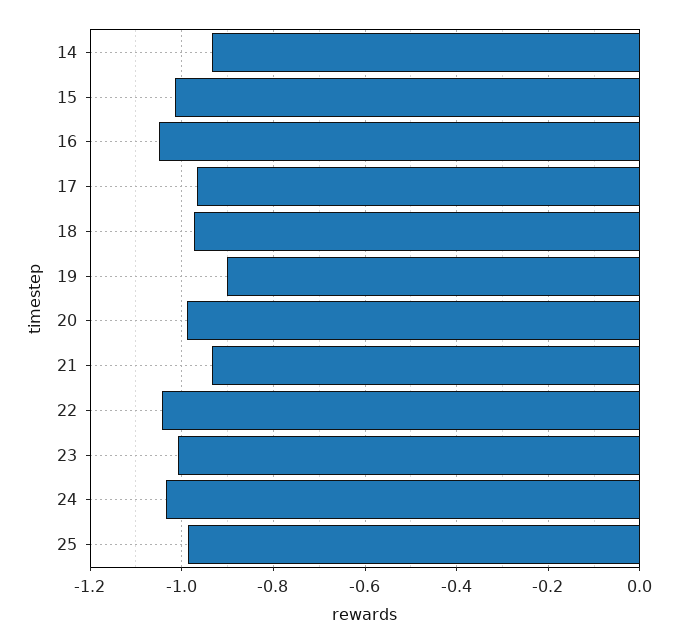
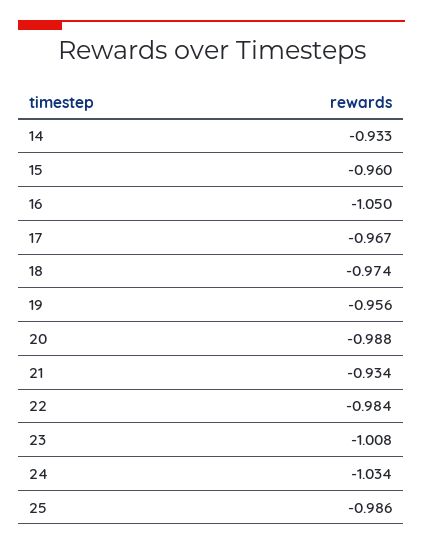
15: -1.02 -> -0.96
19: -0.9 -> -0.956
22: -1.04 -> -0.984

